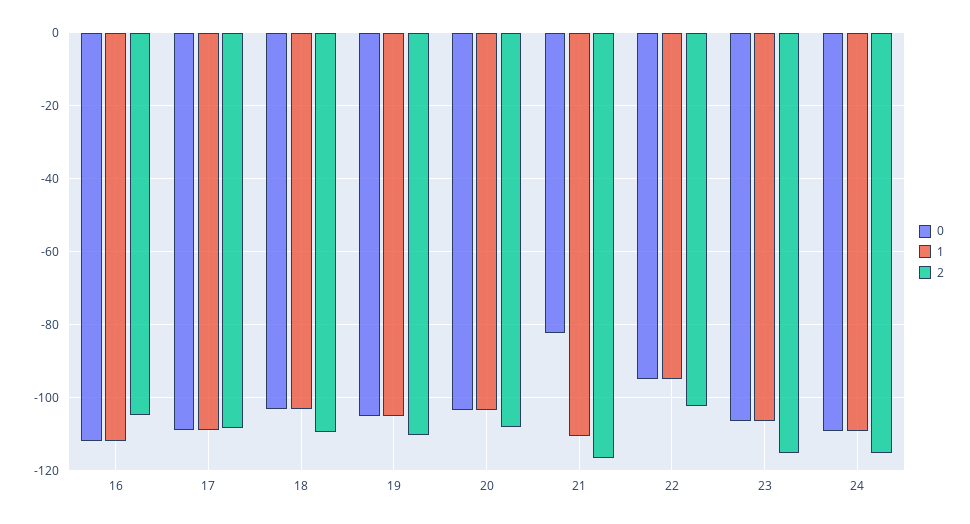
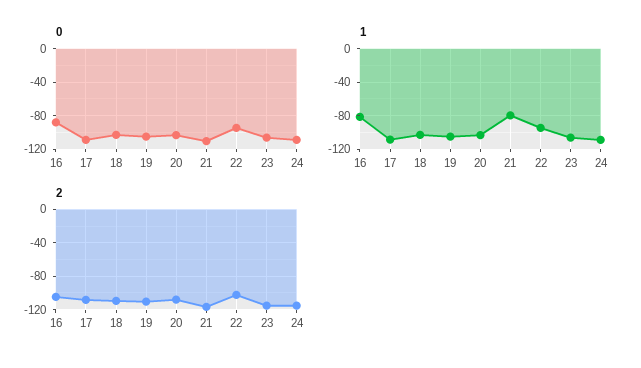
0, 16: -112 -> -90
1, 16: -112 -> -80
0, 21: -82 -> -110
1, 21: -110 -> -80

